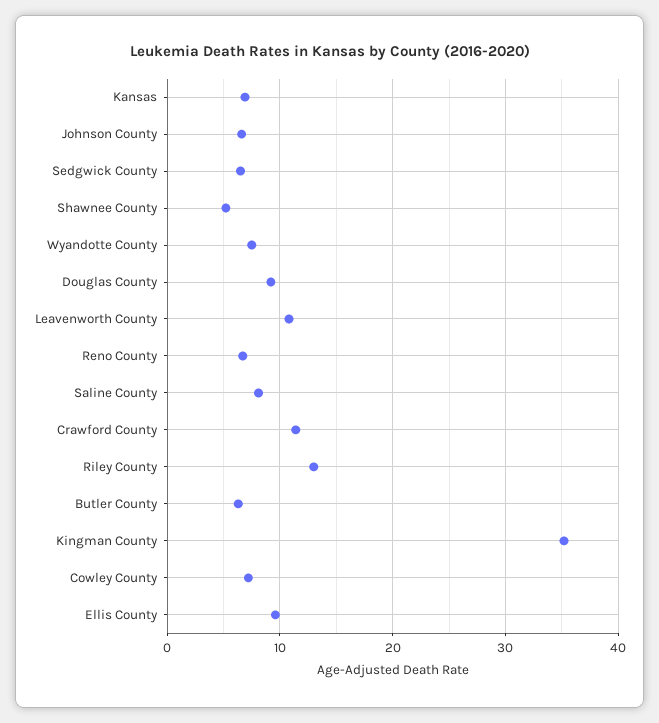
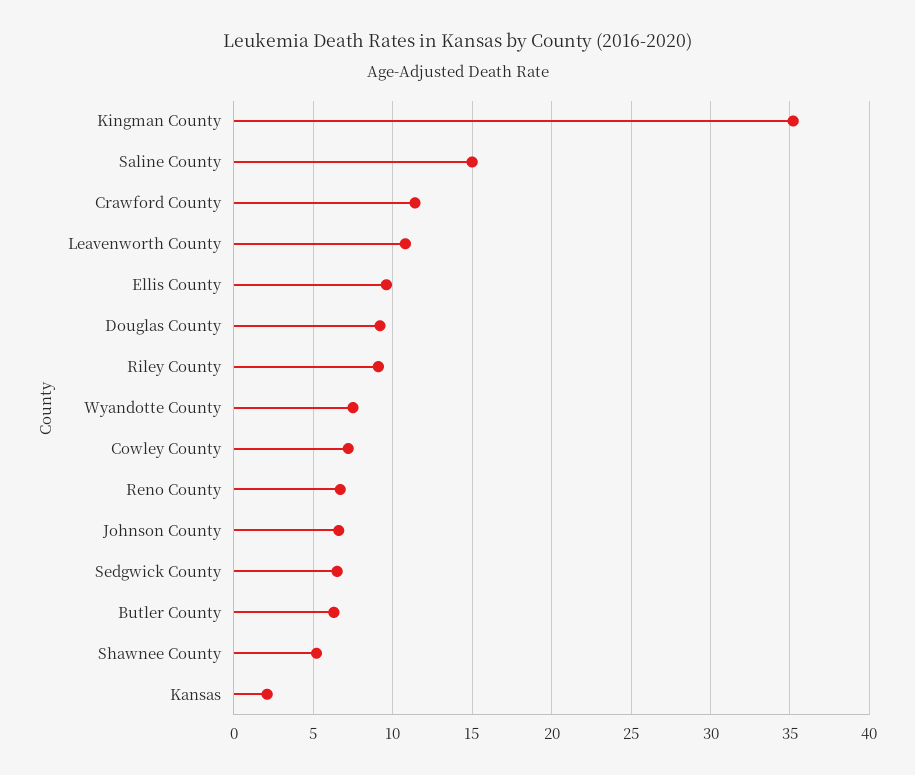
Kansas: 7 -> 2
Saline County: 8 -> 15
Riley County: 13 -> 9

